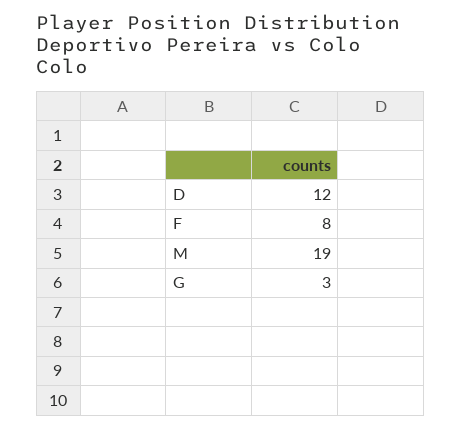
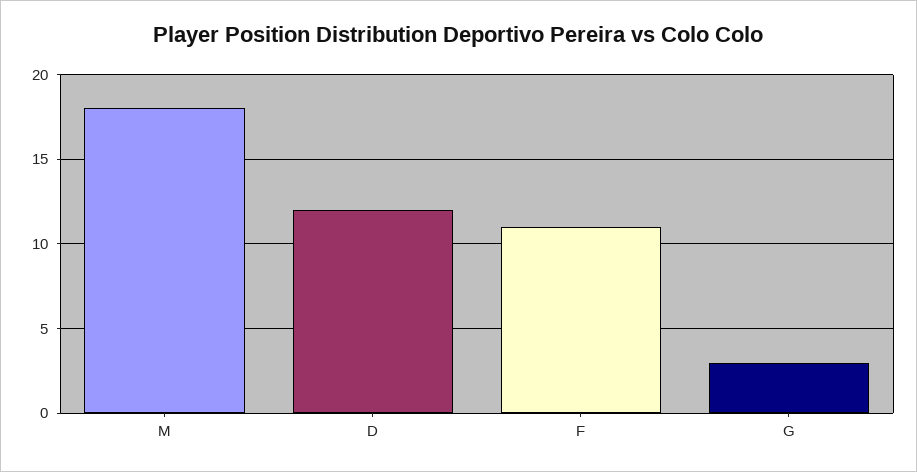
F: 8 -> 11
M: 19 -> 18

